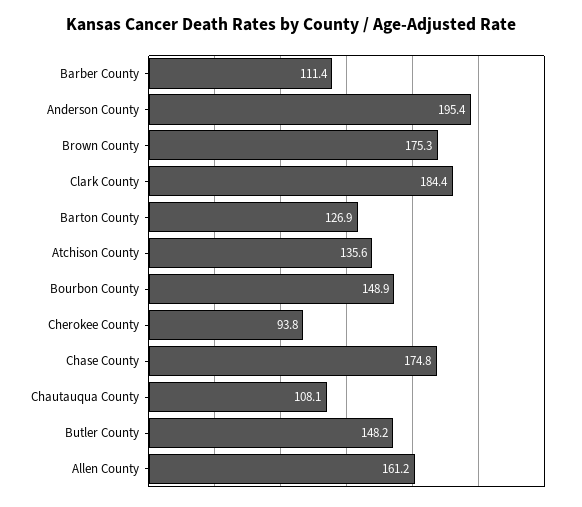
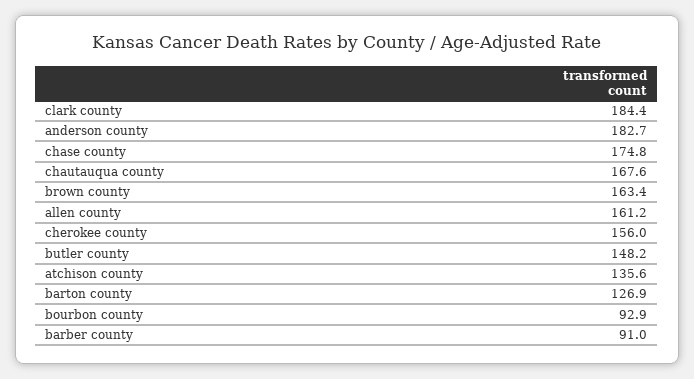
Barber County: 111.4 -> 91
Anderson County: 195.4 -> 182.7
Brown County: 175.3 -> 163.4
Bourbon County: 148.9 -> 92.9
Cherokee County: 93.8 -> 156
Chautauqua County: 108.1 -> 167.6

